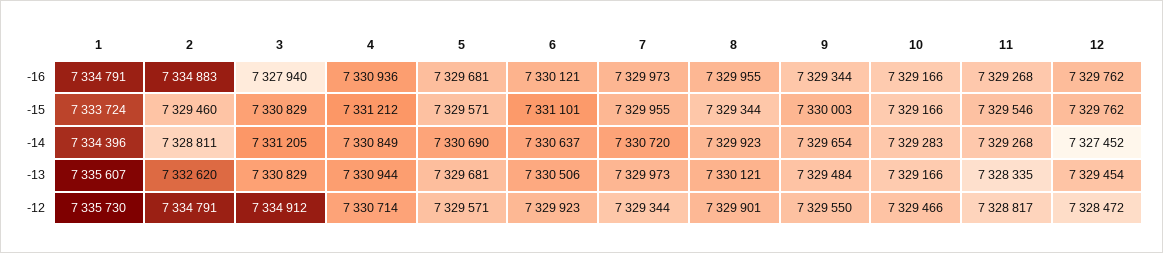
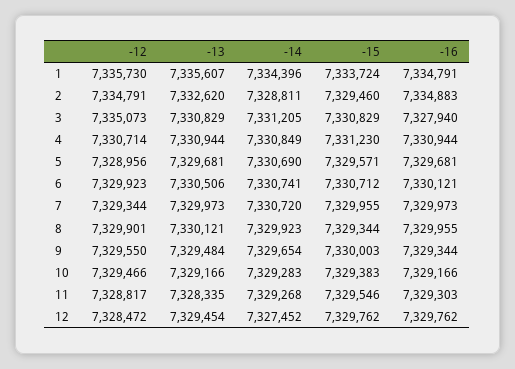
4, -16: 7330936 -> 7330944
11, -16: 7329268 -> 7329303
4, -15: 7331212 -> 7331230
6, -15: 7331101 -> 7330712
10, -15: 7329166 -> 7329383
6, -14: 7330637 -> 7330741
3, -12: 7334912 -> 7335073
5, -12: 7329571 -> 7328956

